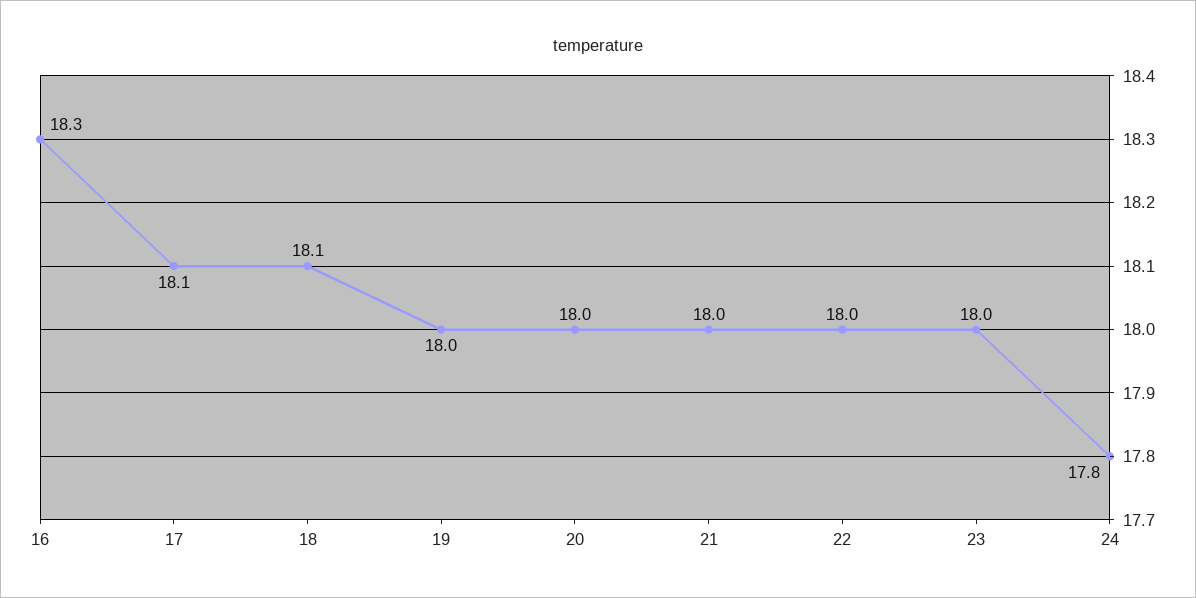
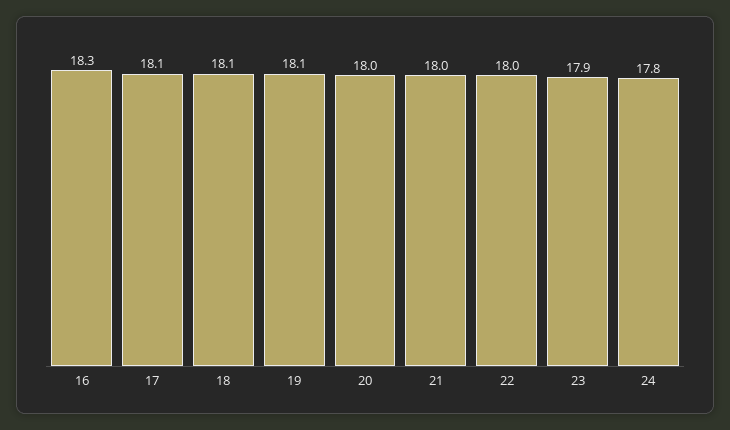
19: 18 -> 18.1
23: 18 -> 17.9

